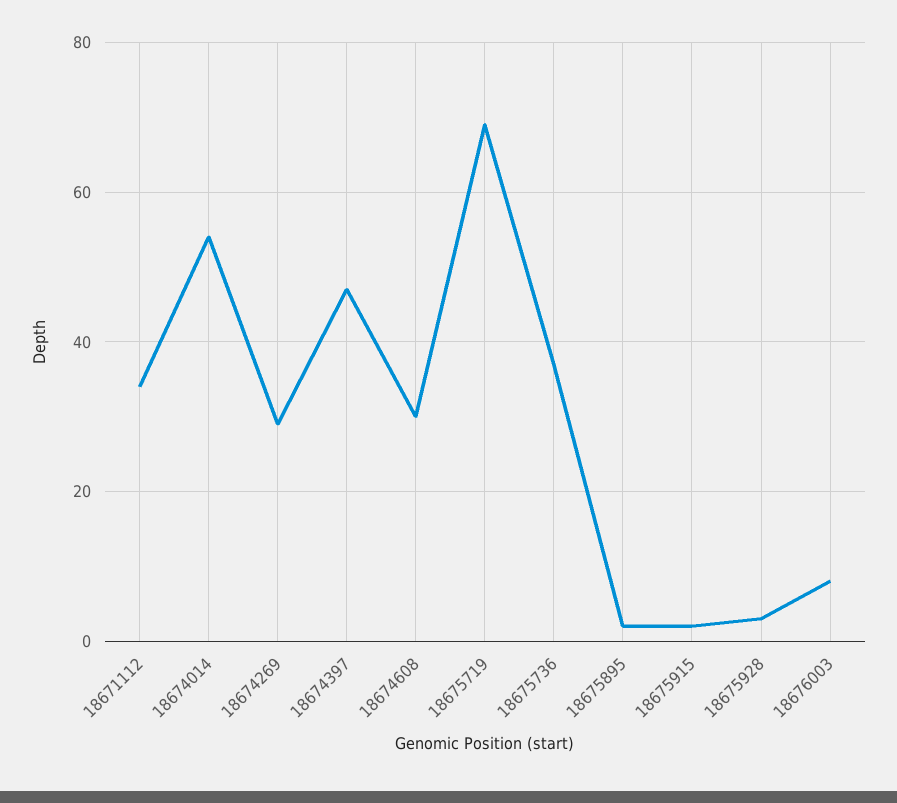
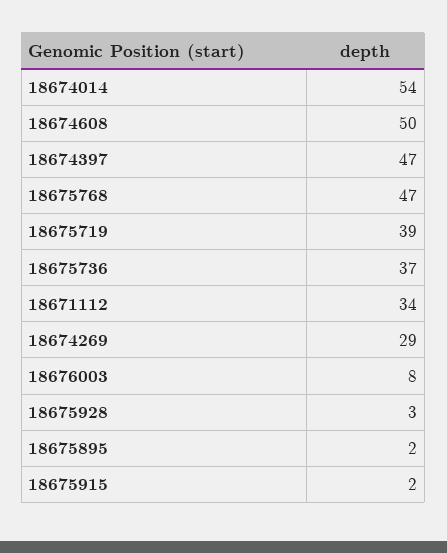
18674608: 30 -> 50
18675719: 70 -> 39
18675768: none -> 47

